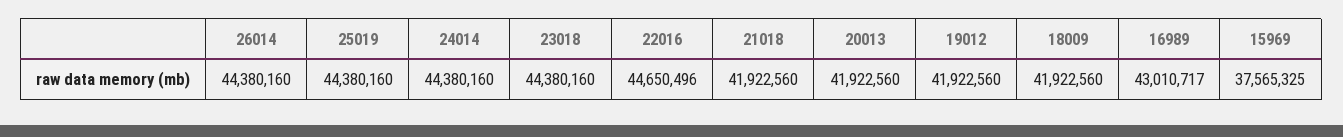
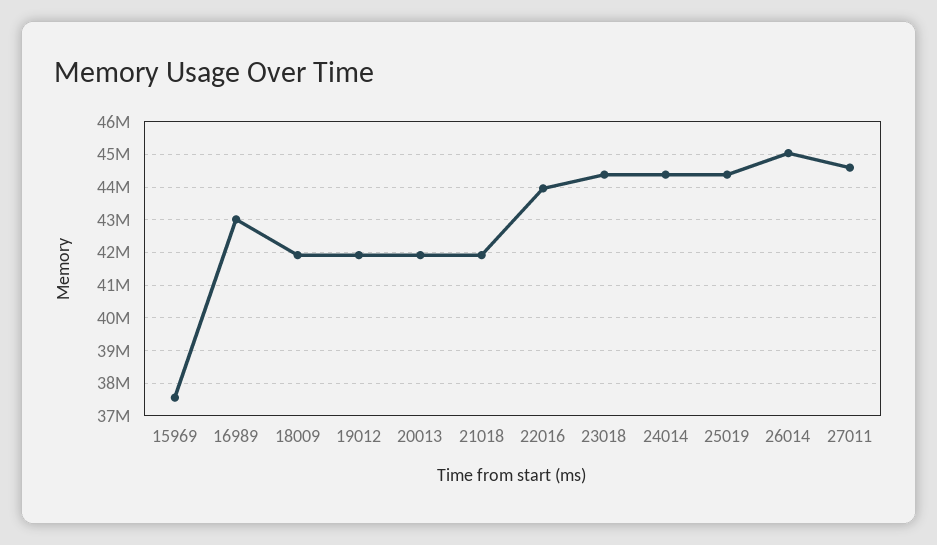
26014: 44380160 -> 45000000
22016: 44650496 -> 44000000
27011: none -> 44600000

